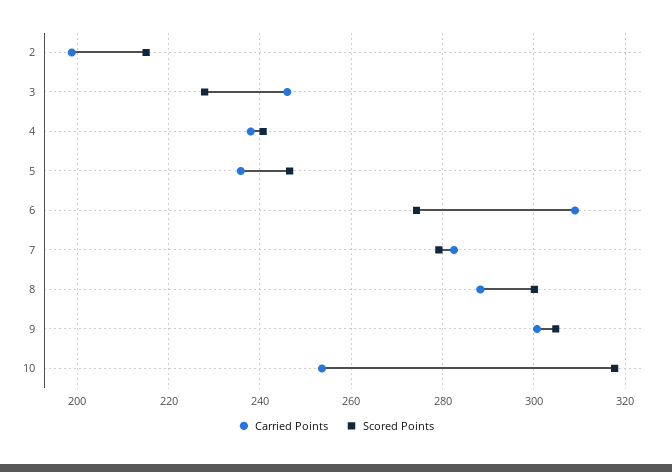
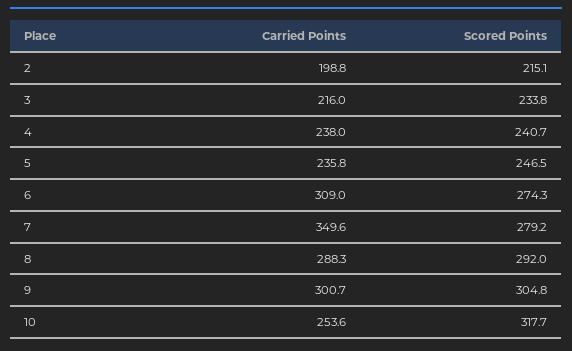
Carried Points, 3: 246 -> 216
Scored Points, 3: 228 -> 233.8
Carried Points, 7: 282 -> 349.6
Scored Points, 8: 300 -> 292

